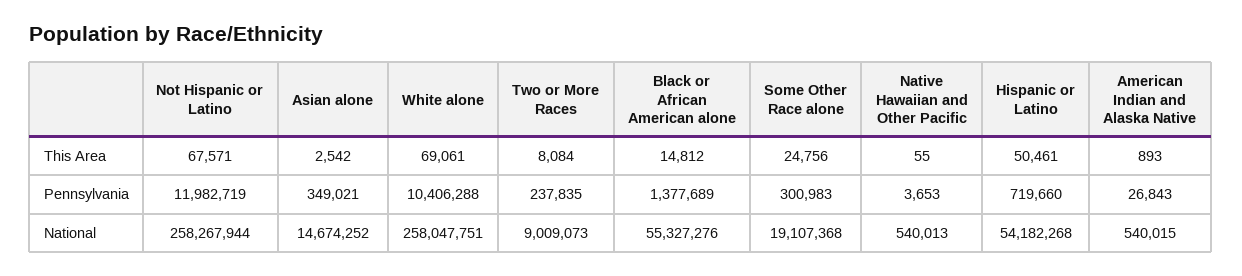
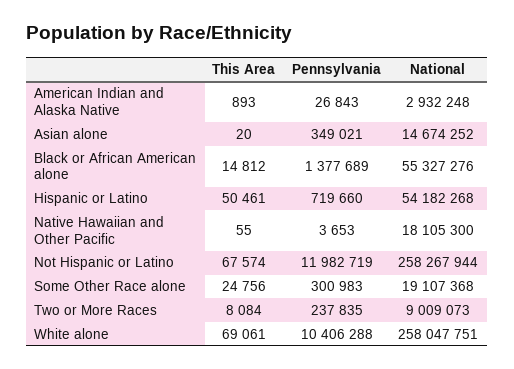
Not Hispanic or Latino, This Area: 67571 -> 67574
Asian alone, This Area: 2542 -> 20
Native Hawaiian and Other Pacific, National: 540013 -> 18105300
American Indian and Alaska Native, National: 540015 -> 2932248

